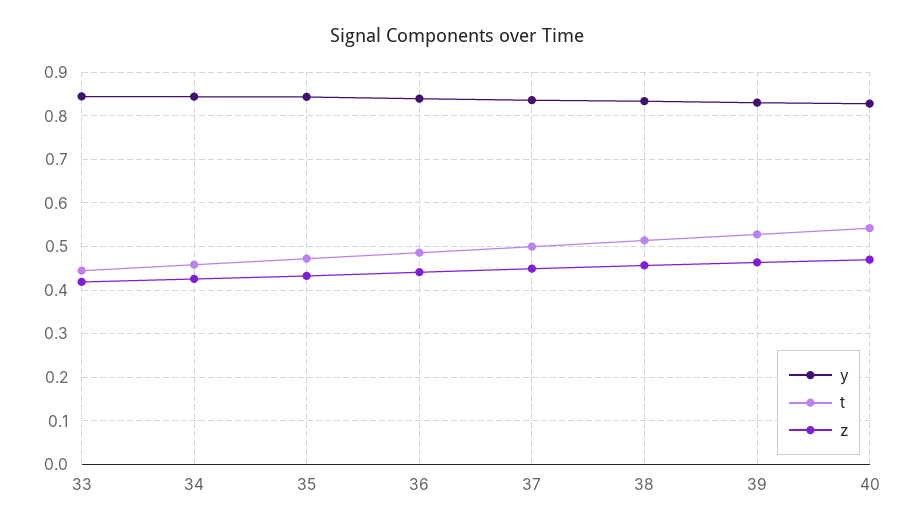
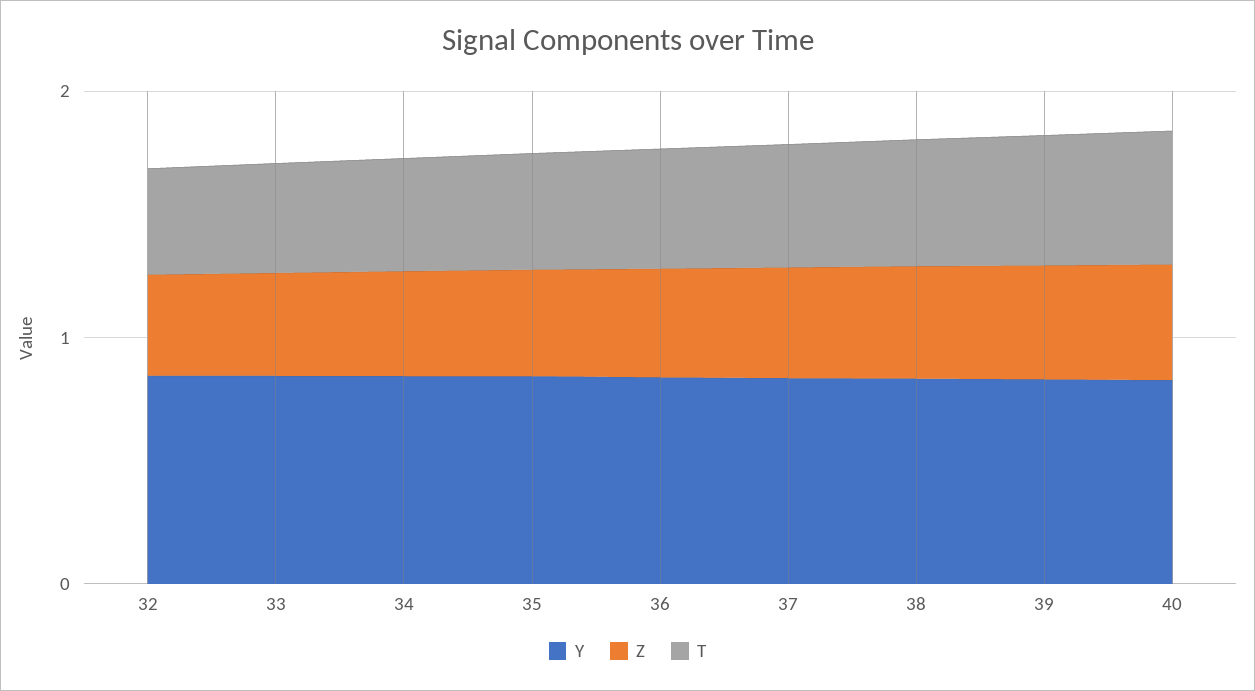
y, 32: none -> 0.8
z, 32: none -> 0.4
t, 32: none -> 0.4

